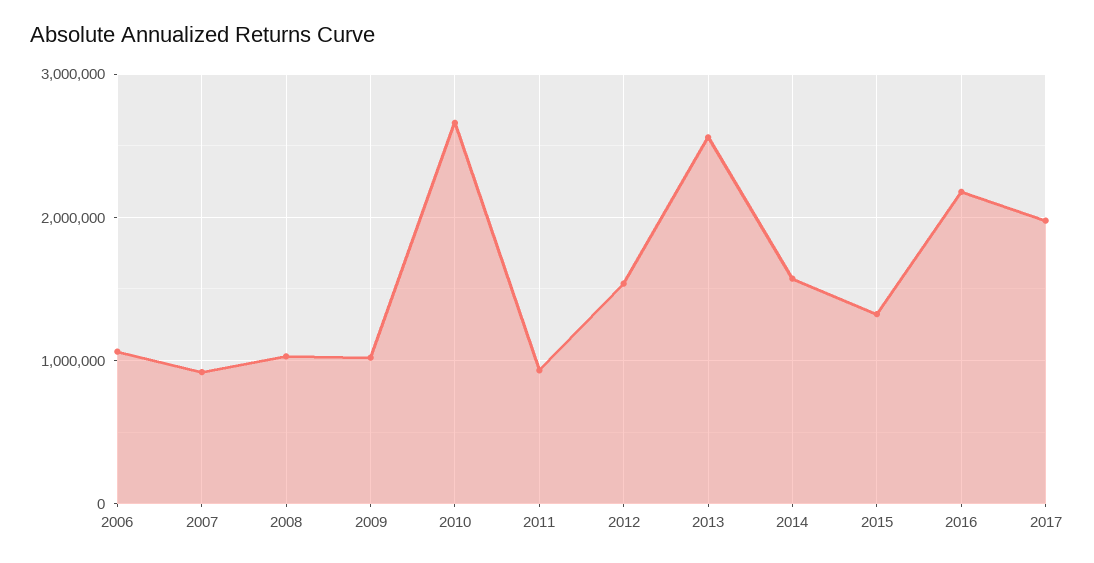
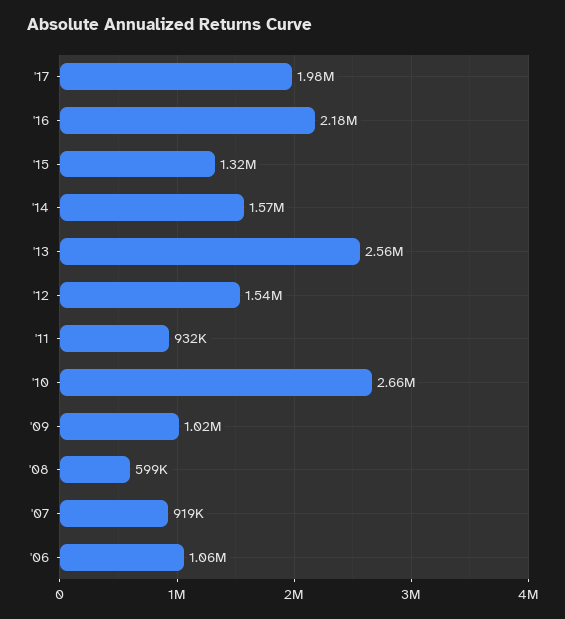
2008: 1000000 -> 599000

